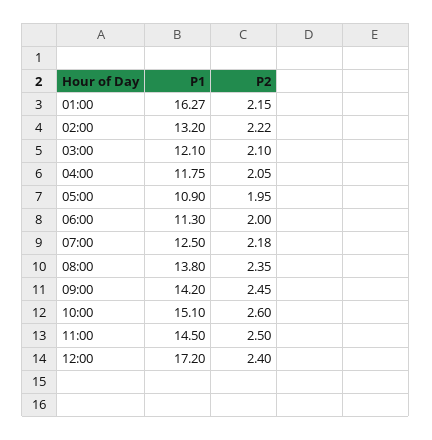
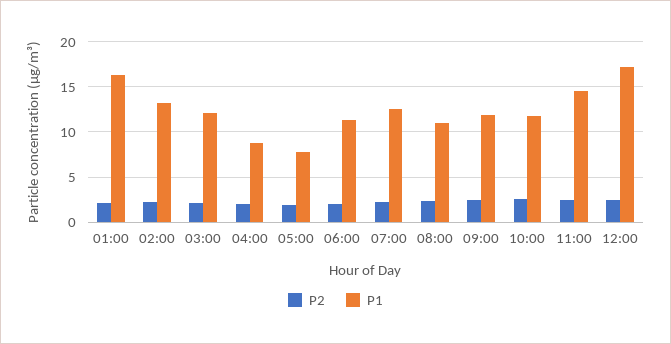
P1, 04:00: 11.75 -> 9
P1, 05:00: 10.9 -> 8
P1, 08:00: 13.8 -> 11
P1, 09:00: 14.2 -> 12
P1, 10:00: 15.1 -> 12

